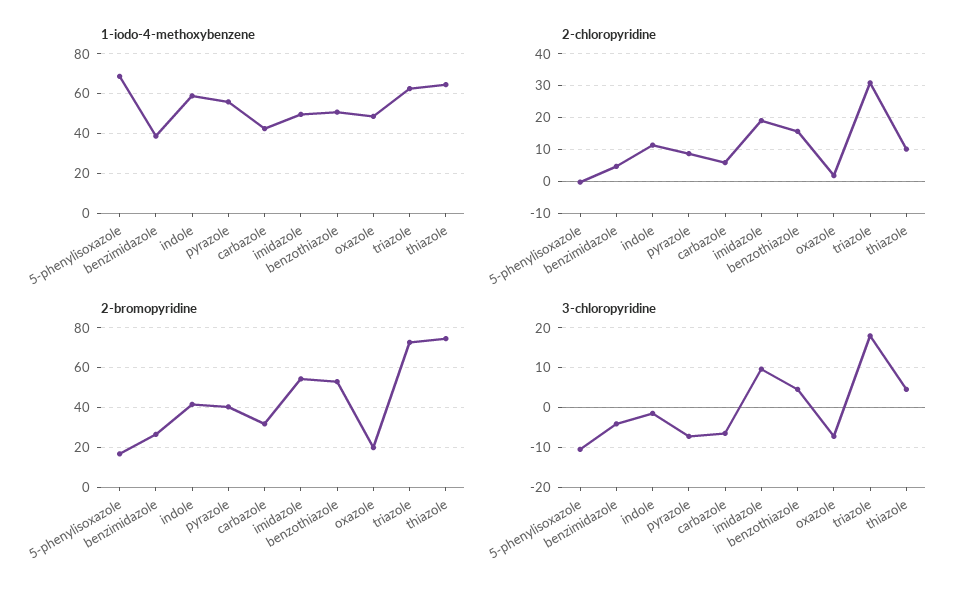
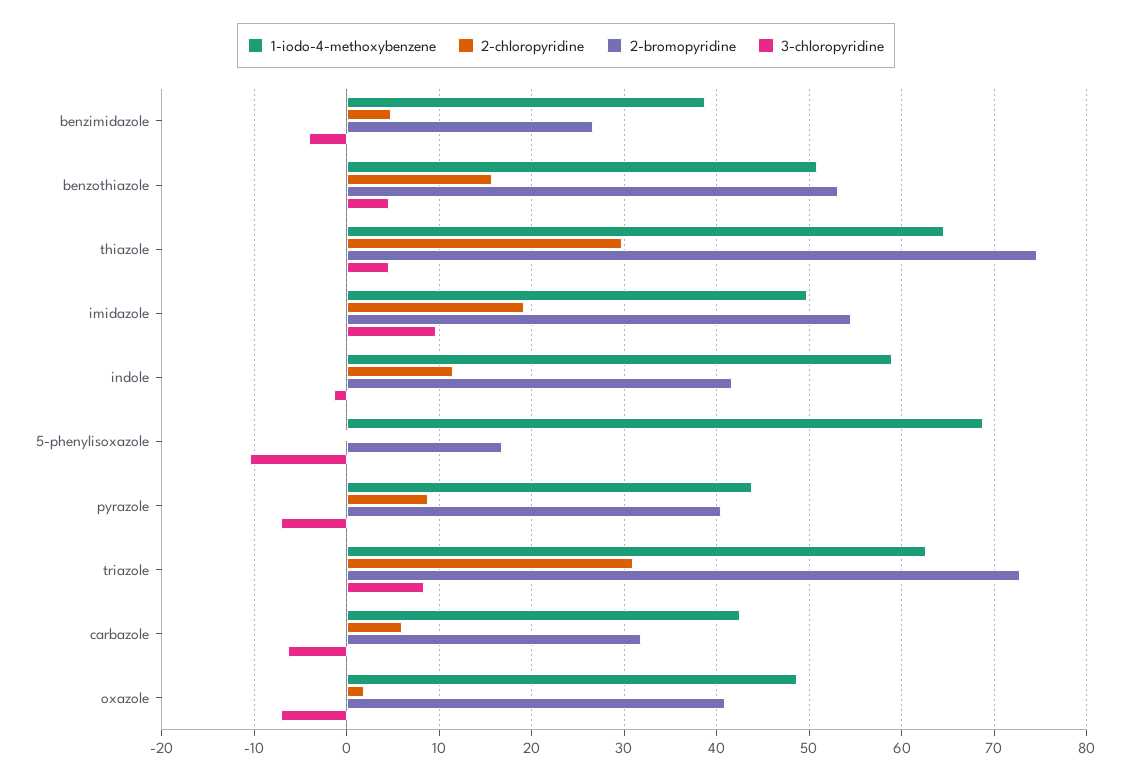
1-iodo-4-methoxybenzene, pyrazole: 55 -> 44
2-chloropyridine, thiazole: 10 -> 30
2-bromopyridine, oxazole: 20 -> 41
3-chloropyridine, triazole: 18 -> 8

